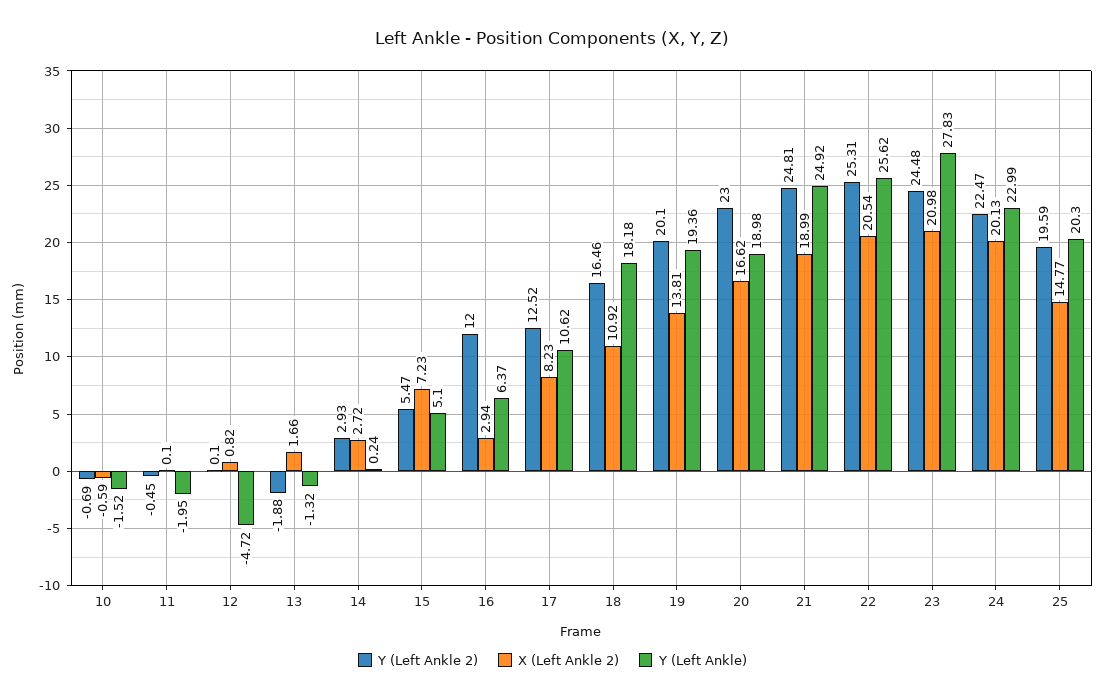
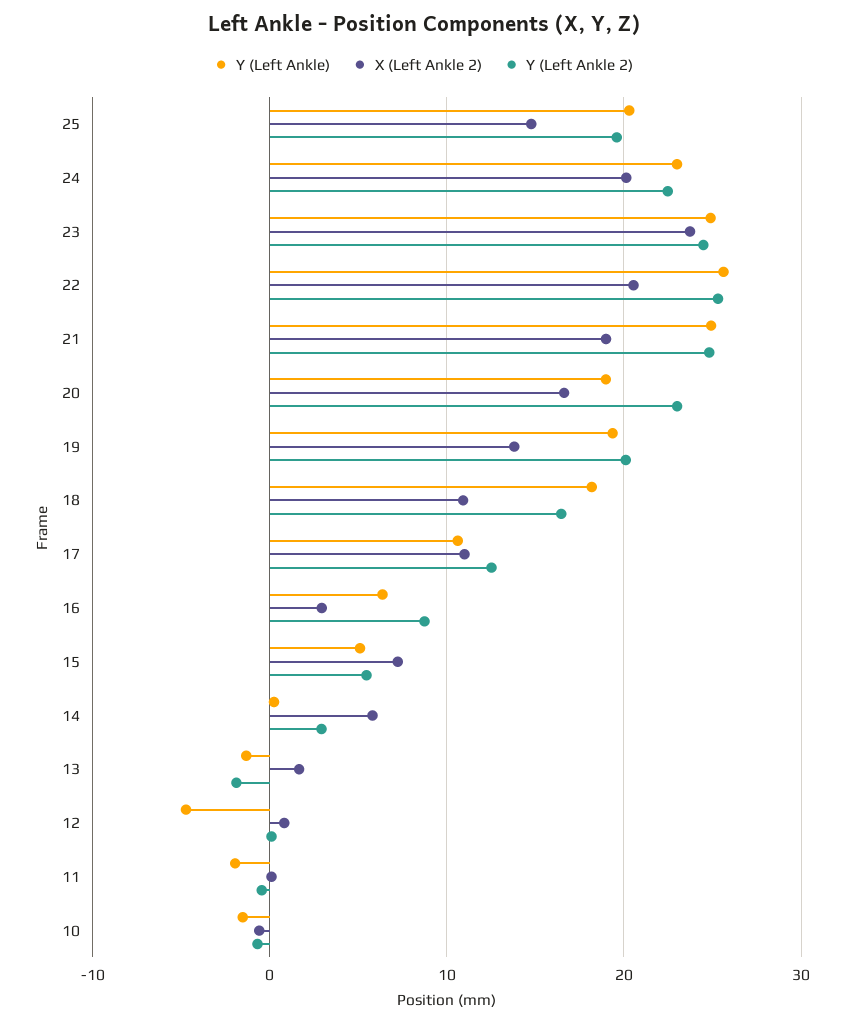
X (Left Ankle 2), 14: 2.72 -> 6
Y (Left Ankle 2), 16: 12 -> 9
X (Left Ankle 2), 17: 8.23 -> 11
X (Left Ankle 2), 23: 20.98 -> 24
Y (Left Ankle), 23: 27.83 -> 25

